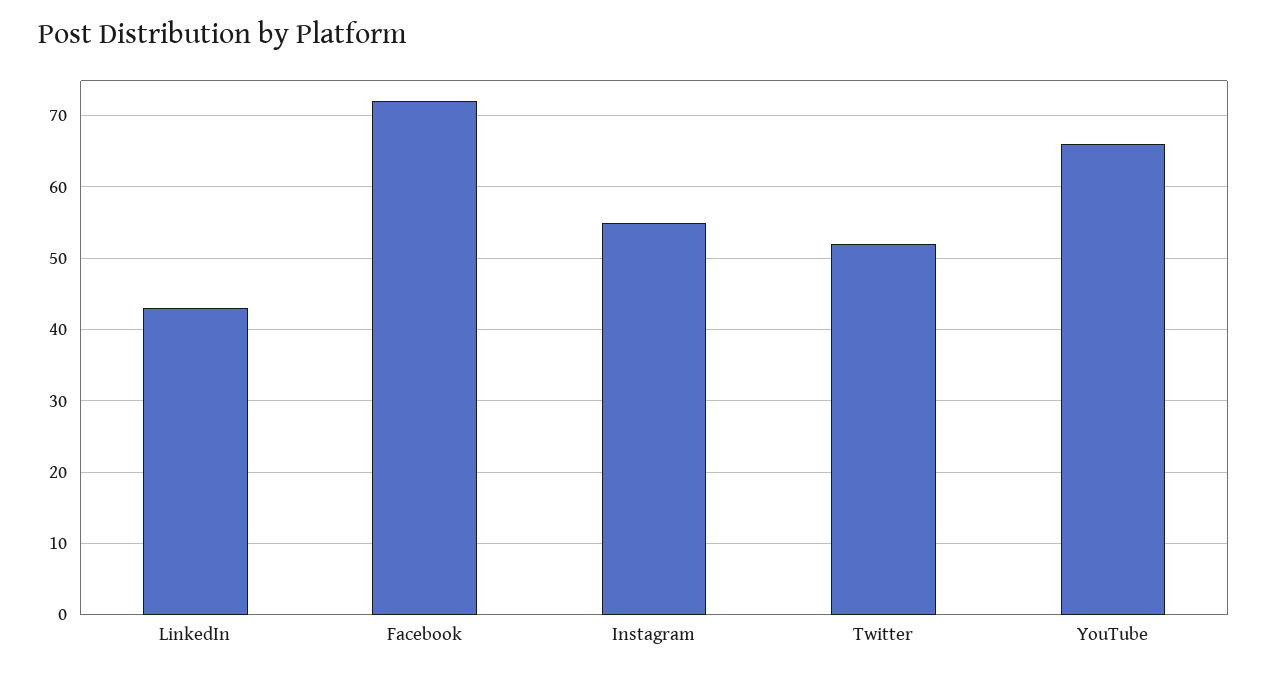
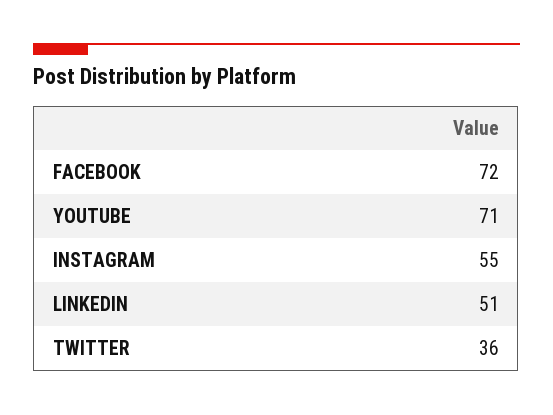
LinkedIn: 43 -> 51
Twitter: 52 -> 36
YouTube: 66 -> 71

